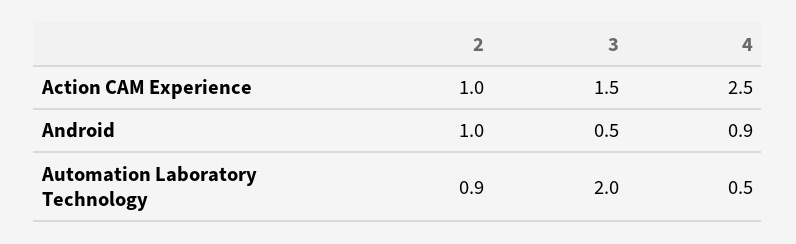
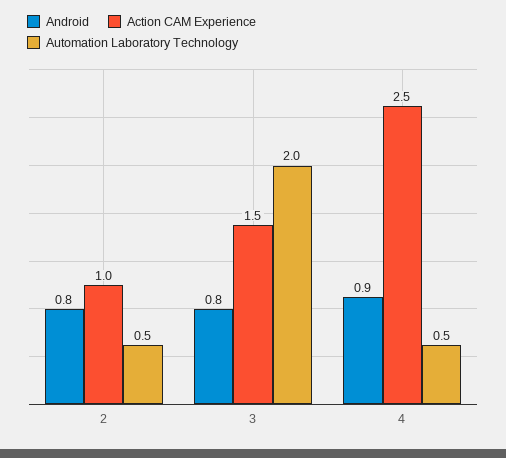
Android, 2: 1 -> 0.8
Android, 3: 0.5 -> 0.8
Automation Laboratory Technology, 2: 0.9 -> 0.5

